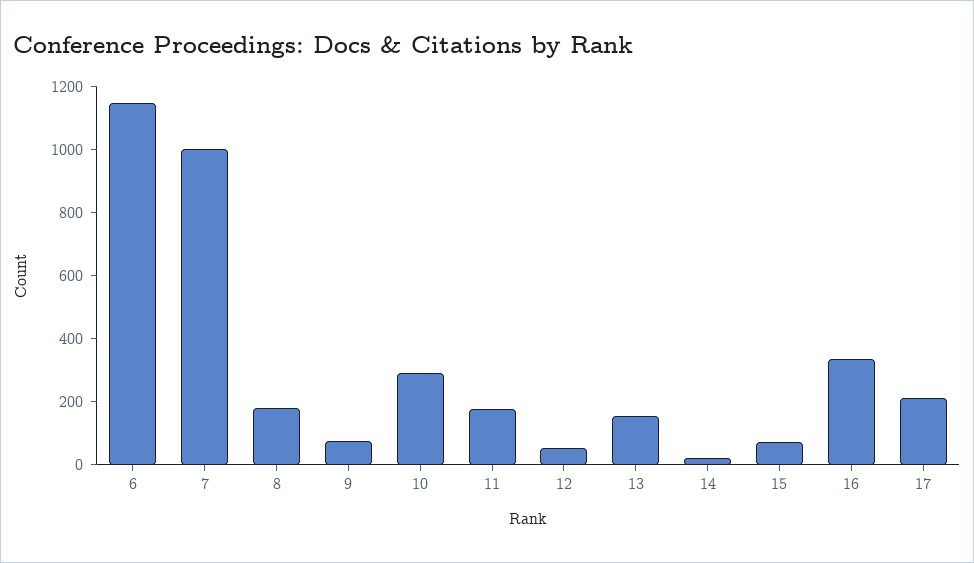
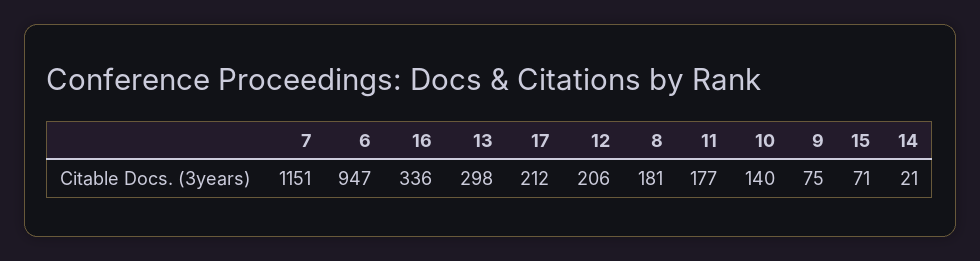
6: 1150 -> 947
7: 1000 -> 1151
10: 300 -> 140
12: 50 -> 206
13: 150 -> 298

